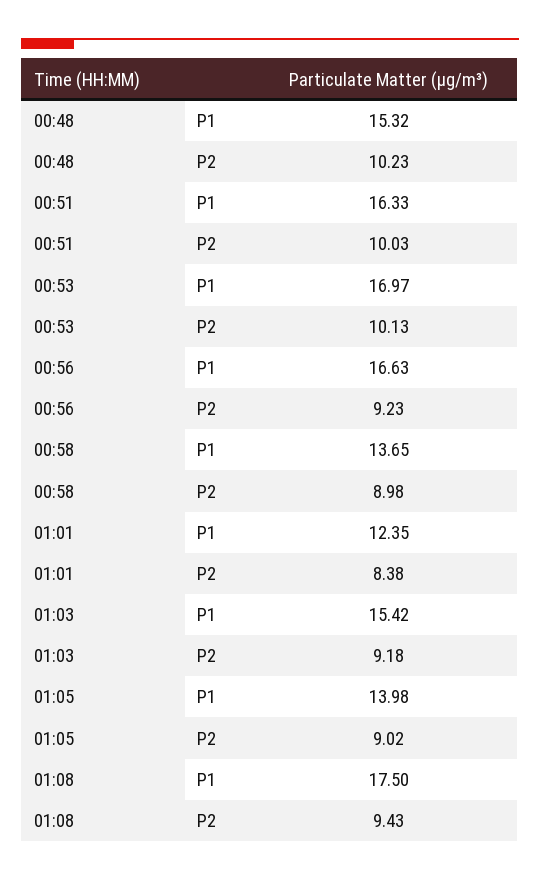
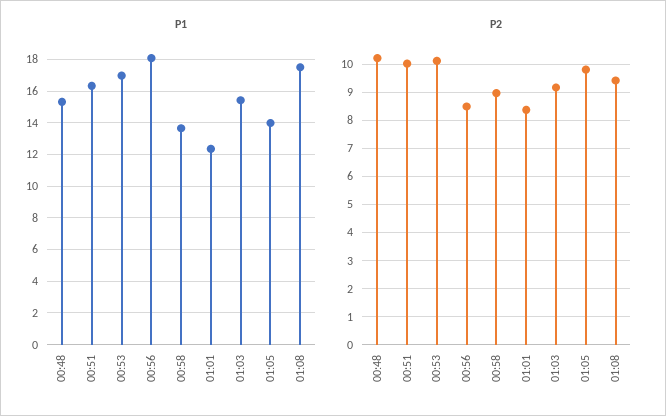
P1, 00:56: 16.63 -> 18
P2, 00:56: 9.23 -> 8.5
P2, 01:05: 9.02 -> 9.75

